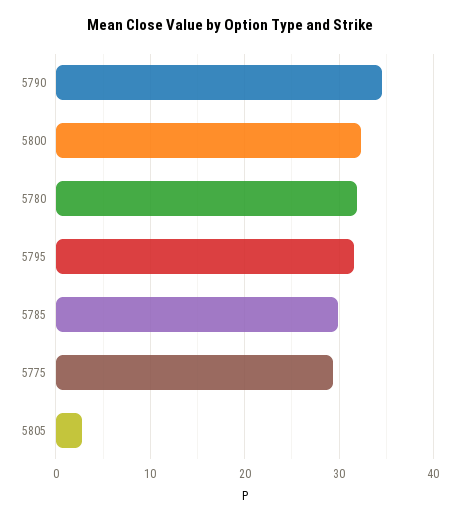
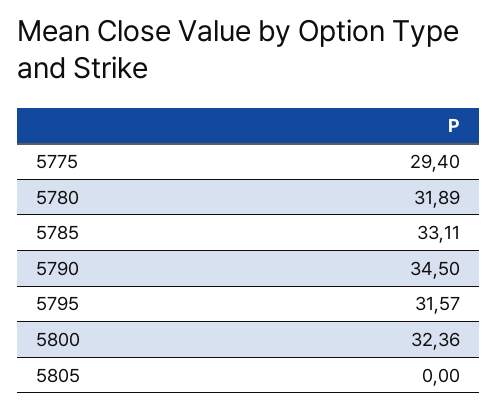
5785: 30 -> 33.11
5805: 3 -> 0

